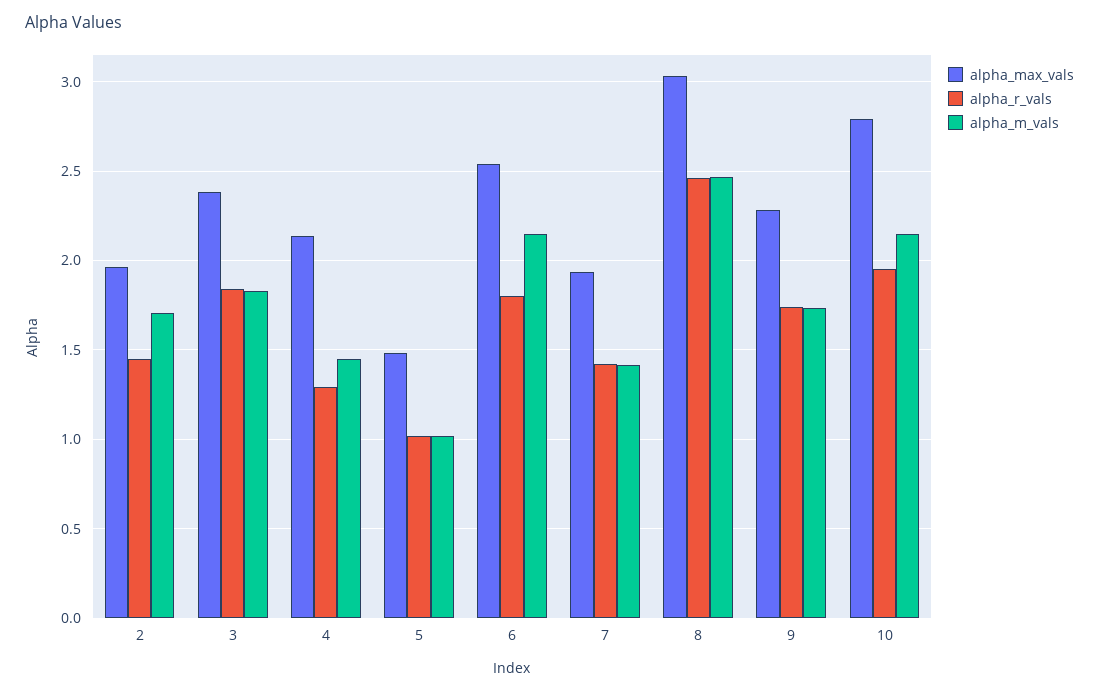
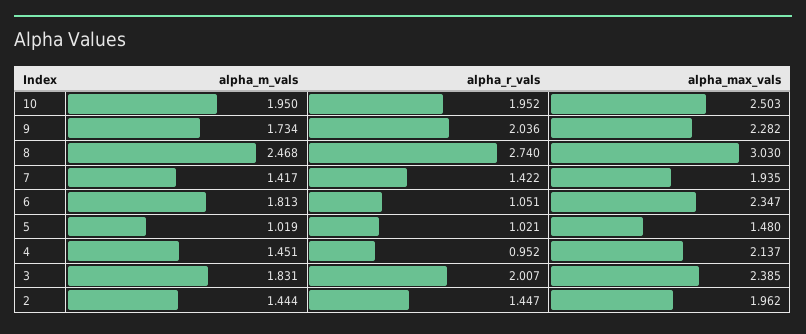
alpha_m_vals, 2: 1.7 -> 1.444
alpha_r_vals, 3: 1.85 -> 2.007
alpha_r_vals, 4: 1.3 -> 0.952
alpha_max_vals, 6: 2.55 -> 2.347
alpha_r_vals, 6: 1.8 -> 1.051
alpha_m_vals, 6: 2.15 -> 1.813
alpha_r_vals, 8: 2.45 -> 2.74
alpha_r_vals, 9: 1.75 -> 2.036
alpha_max_vals, 10: 2.8 -> 2.503
alpha_m_vals, 10: 2.15 -> 1.95

